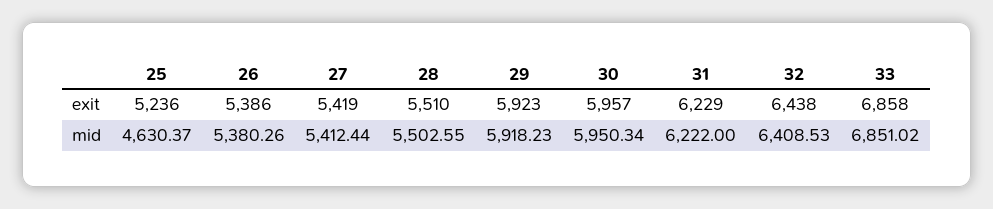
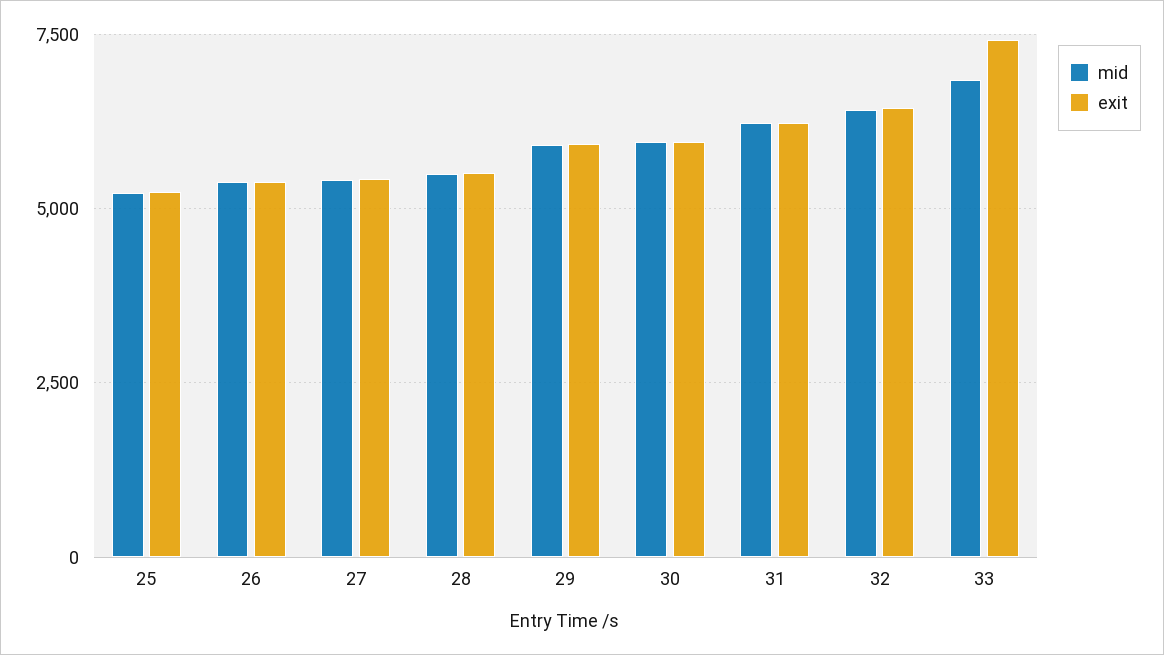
exit, 33: 6858 -> 7500
mid, 25: 4630.37 -> 5250

